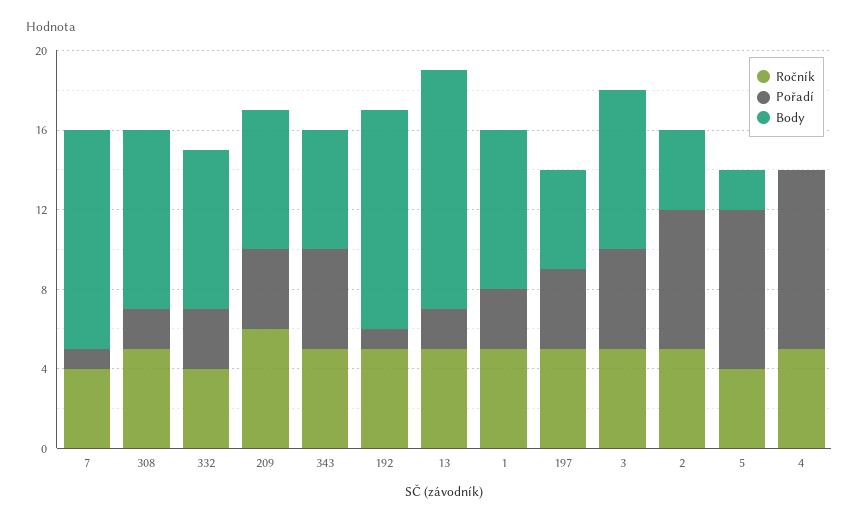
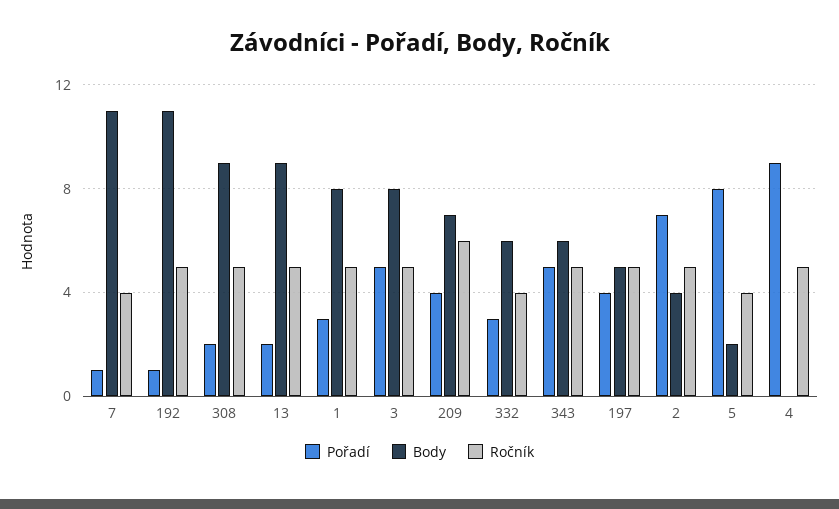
Body, 332: 8 -> 6
Body, 13: 12 -> 9

